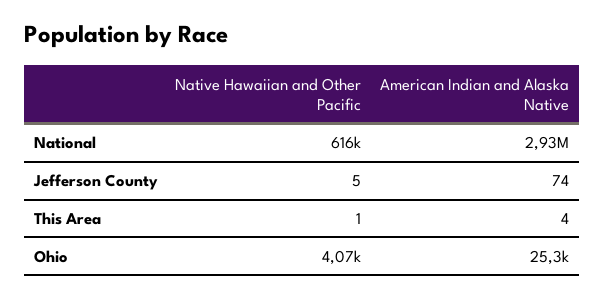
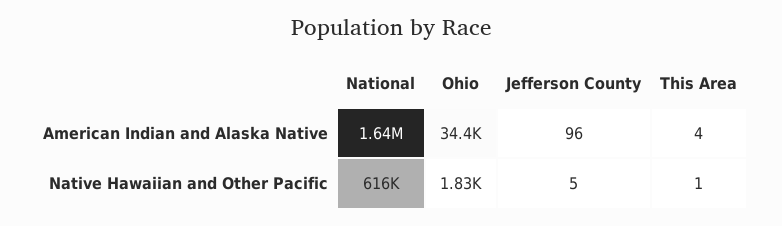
American Indian and Alaska Native, National: 2930000 -> 1640000
American Indian and Alaska Native, Jefferson County: 74 -> 96
Native Hawaiian and Other Pacific, Ohio: 4070 -> 1830
American Indian and Alaska Native, Ohio: 25300 -> 34400

